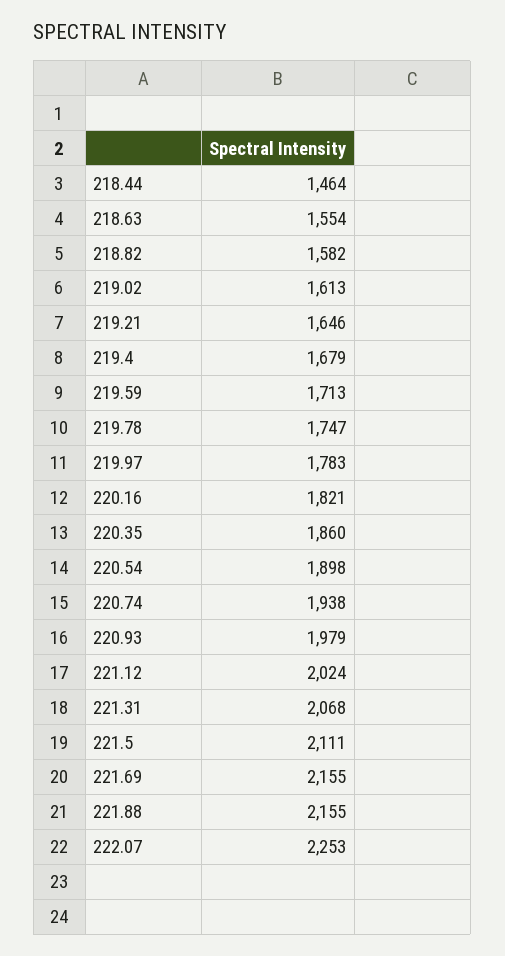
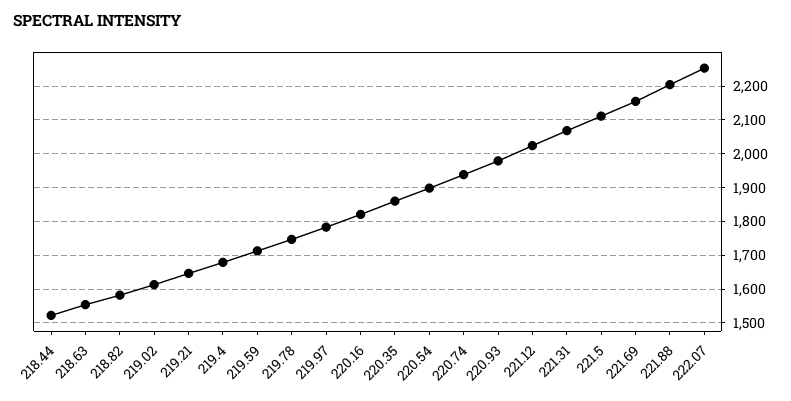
218.44: 1464 -> 1520
221.88: 2155 -> 2200

